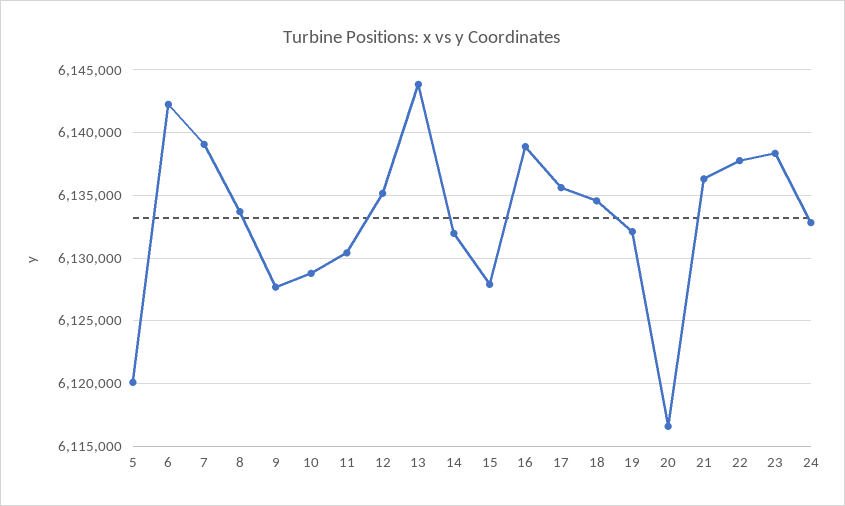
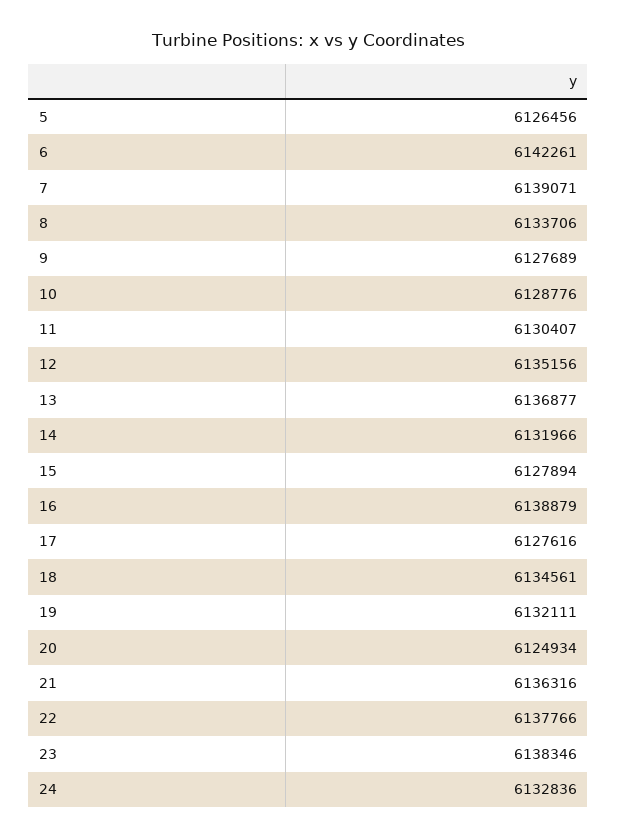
5: 6120000 -> 6126456
13: 6144000 -> 6136877
17: 6135500 -> 6127616
20: 6116500 -> 6124934

